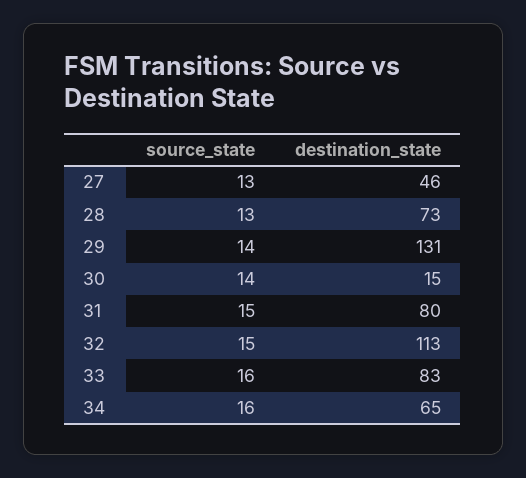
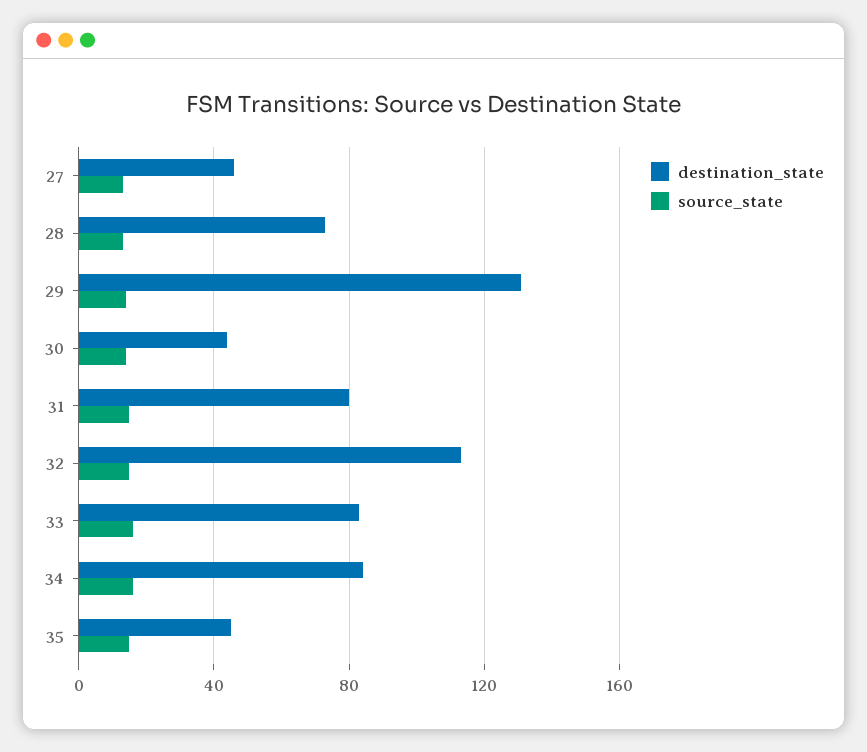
destination_state, 30: 15 -> 45
destination_state, 34: 65 -> 85
destination_state, 35: none -> 45
source_state, 35: none -> 15

